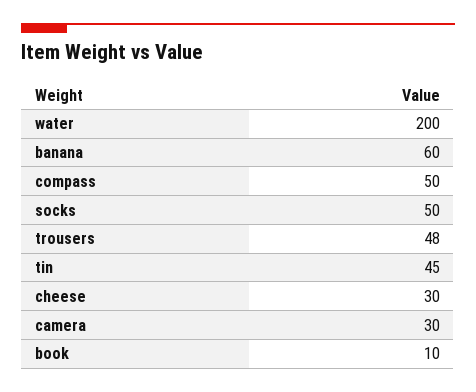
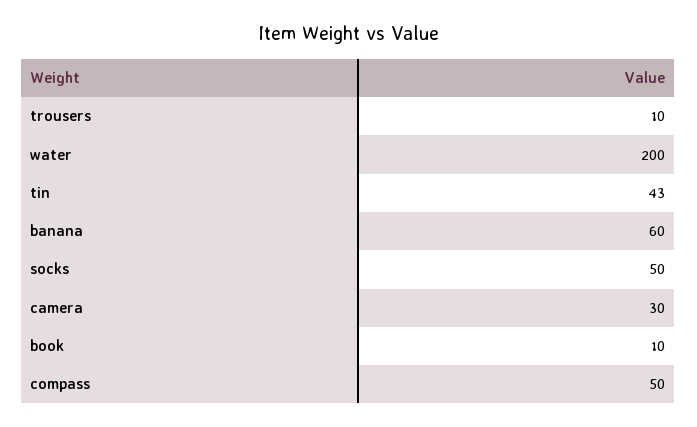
trousers: 48 -> 10
tin: 45 -> 43
cheese: 30 -> none

